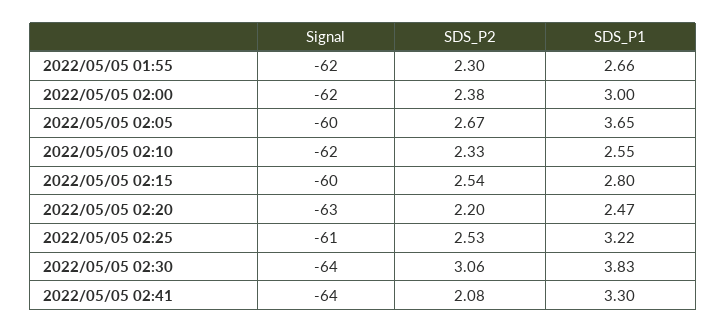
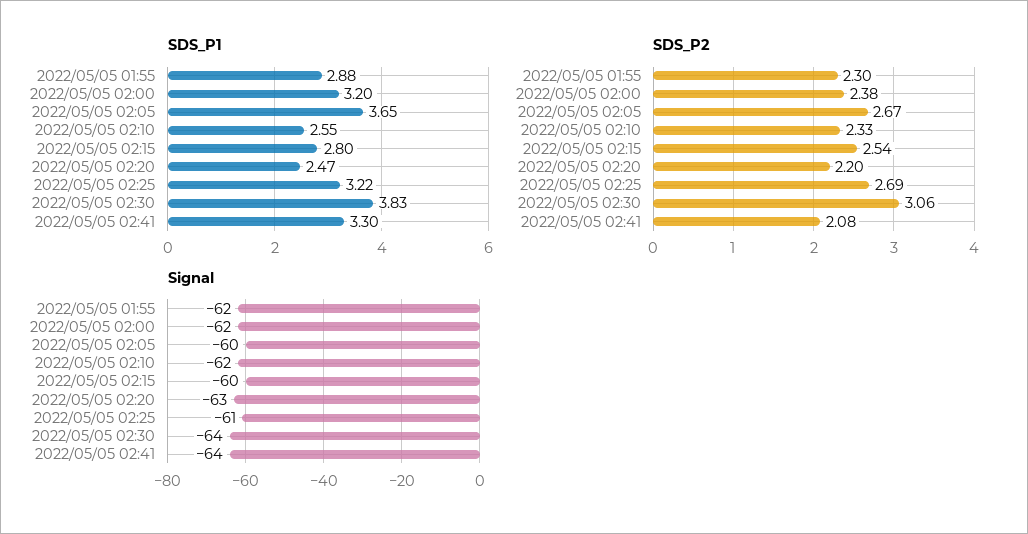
SDS_P1, 2022/05/05 01:55: 2.66 -> 2.88
SDS_P1, 2022/05/05 02:00: 3 -> 3.2
SDS_P2, 2022/05/05 02:25: 2.53 -> 2.69

